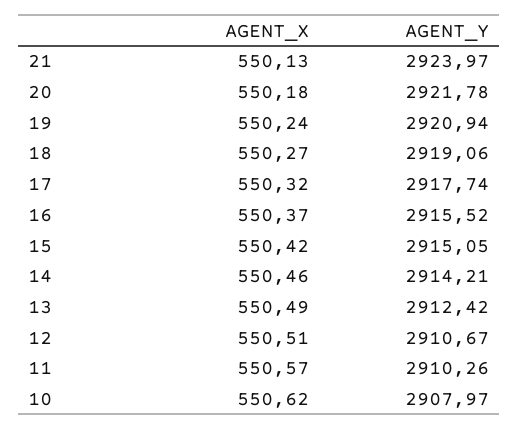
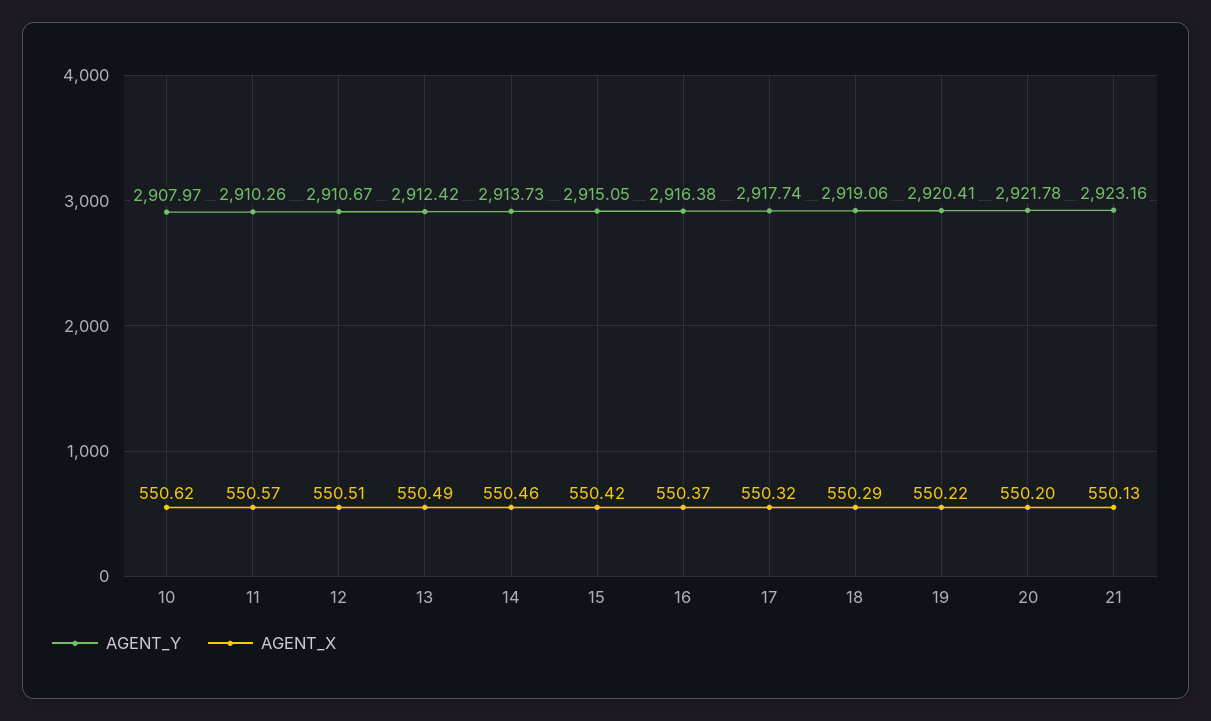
AGENT_Y, 21: 2923.97 -> 2923.16
AGENT_X, 20: 550.18 -> 550.2
AGENT_X, 19: 550.24 -> 550.22
AGENT_Y, 19: 2920.94 -> 2920.41
AGENT_X, 18: 550.27 -> 550.29
AGENT_Y, 16: 2915.52 -> 2916.38
AGENT_Y, 14: 2914.21 -> 2913.73

